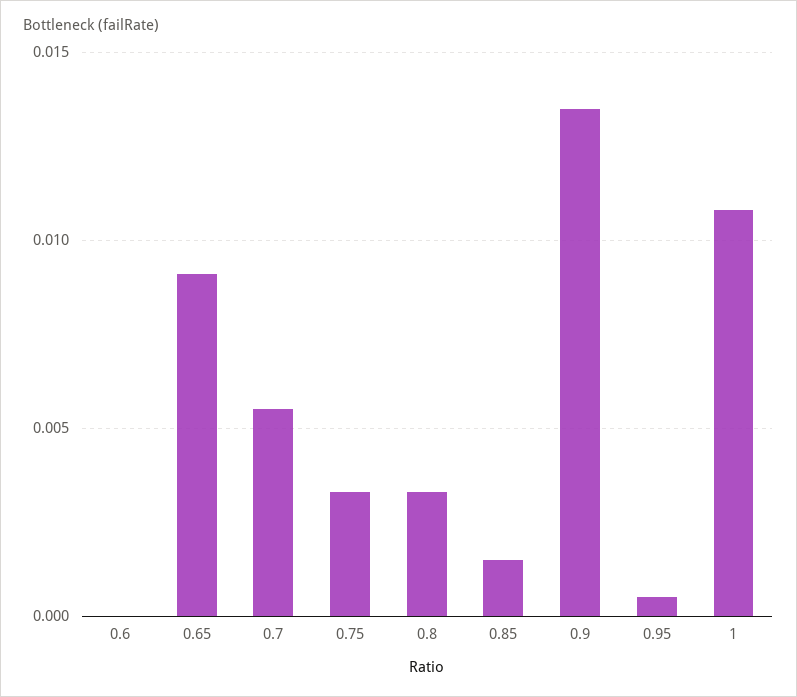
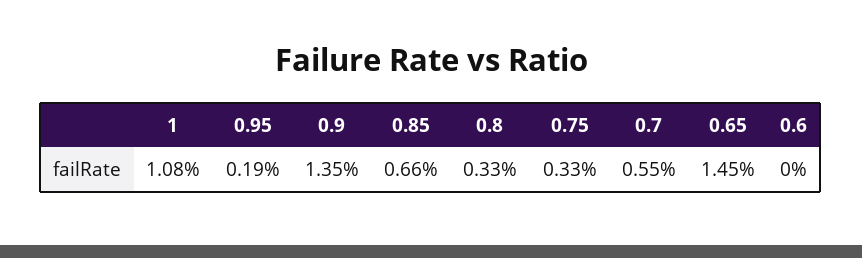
0.65: 0.009 -> 0.0145
0.85: 0.0015 -> 0.0066
0.95: 0.0005 -> 0.0019

